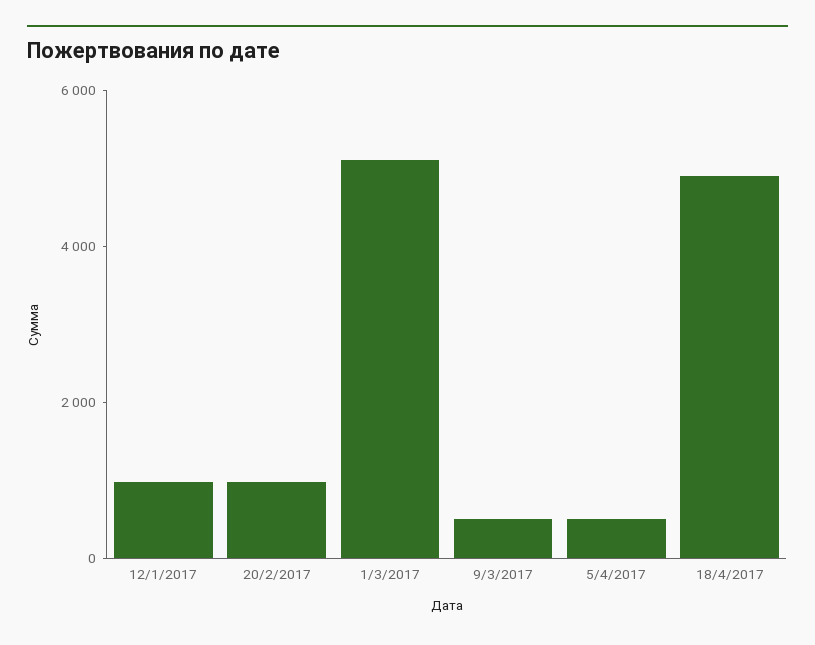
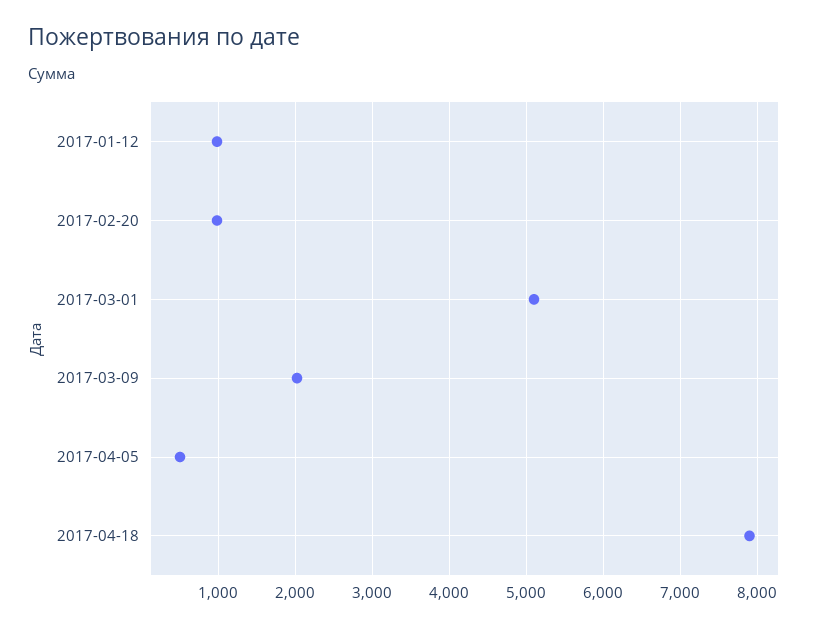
9/3/2017: 500 -> 2000
18/4/2017: 5000 -> 7900

